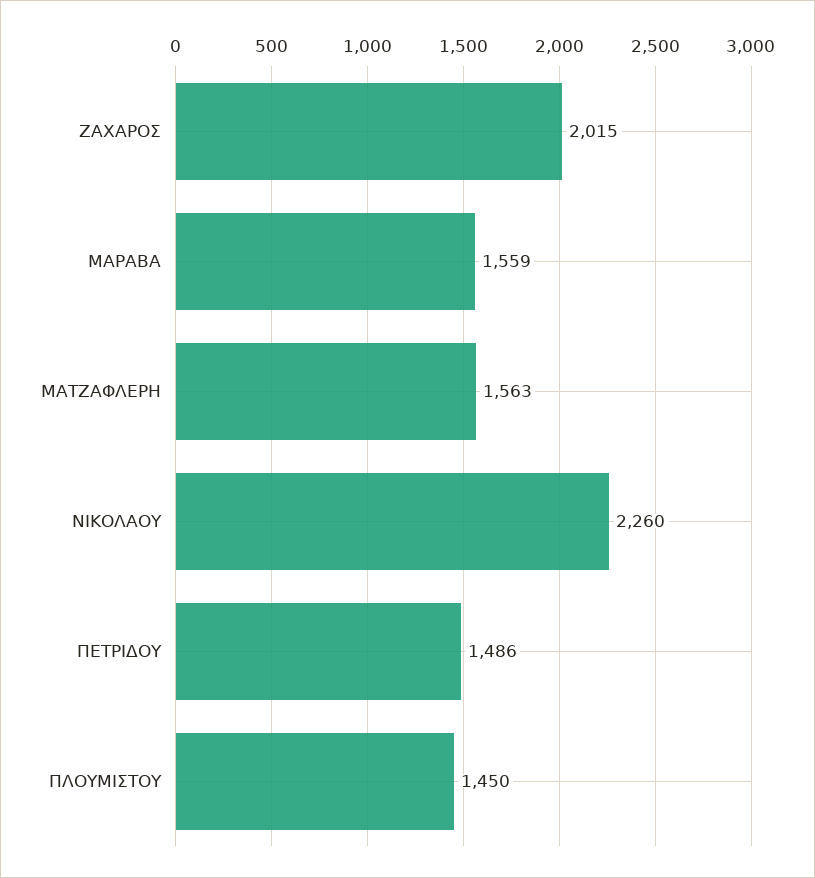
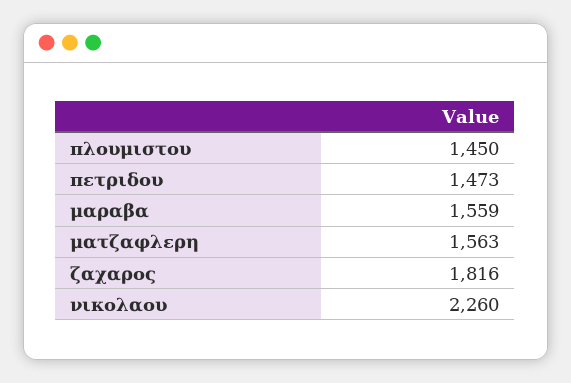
ΖΑΧΑΡΟΣ: 2015 -> 1816
ΠΕΤΡΙΔΟΥ: 1486 -> 1473

